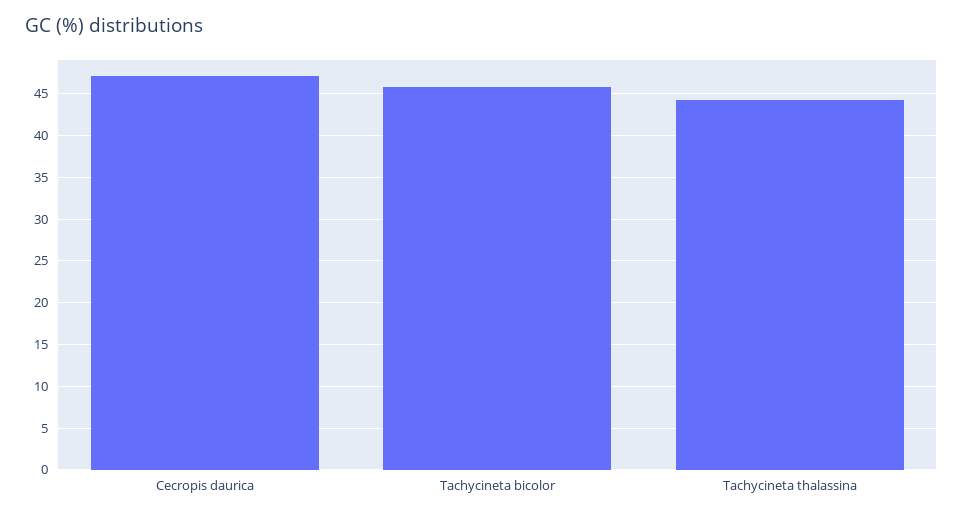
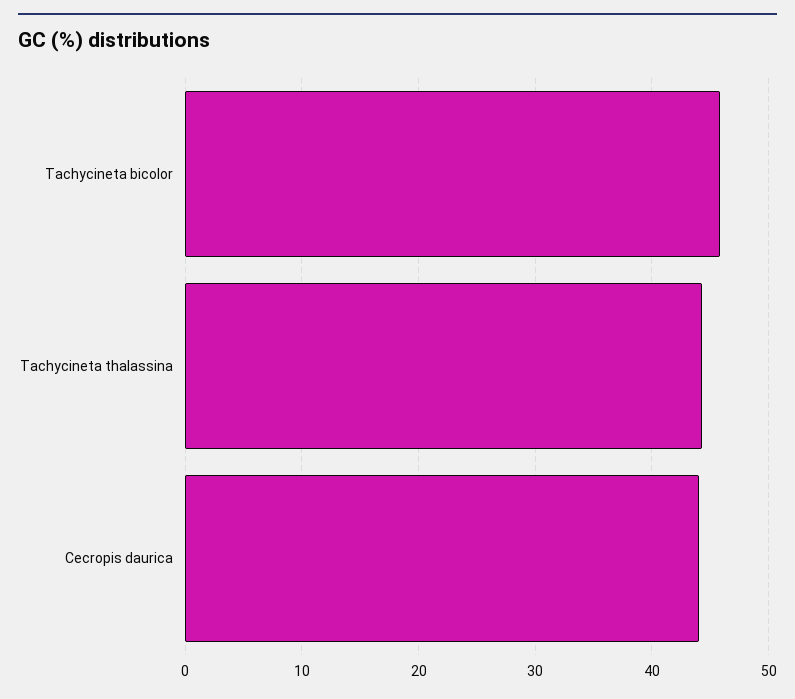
Cecropis daurica: 47 -> 44

